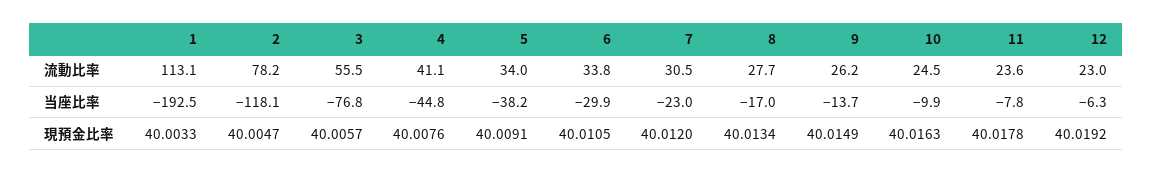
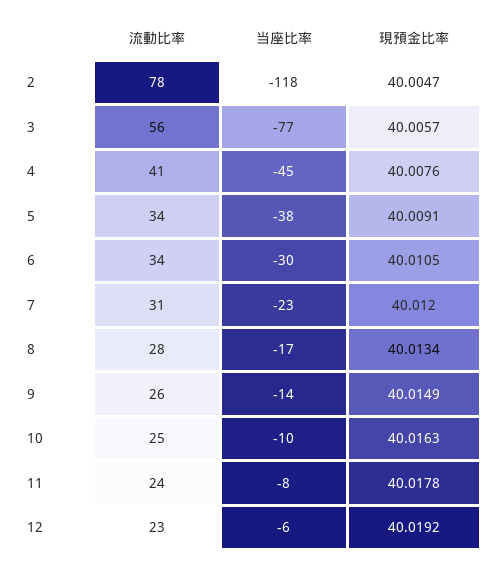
1, 流動比率: 113.1 -> none
1, 当座比率: -192.5 -> none
1, 現預金比率: 40.0033 -> none

